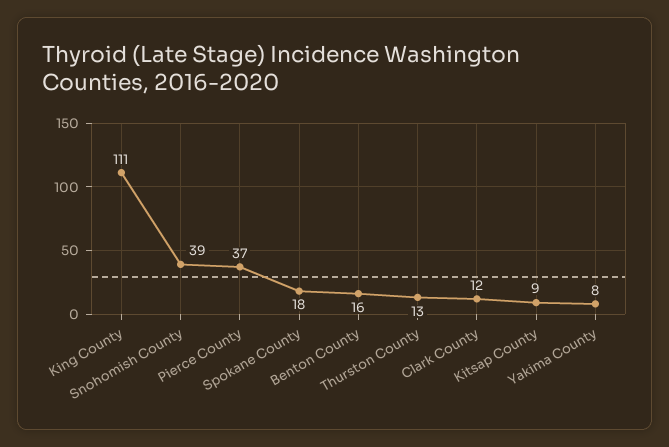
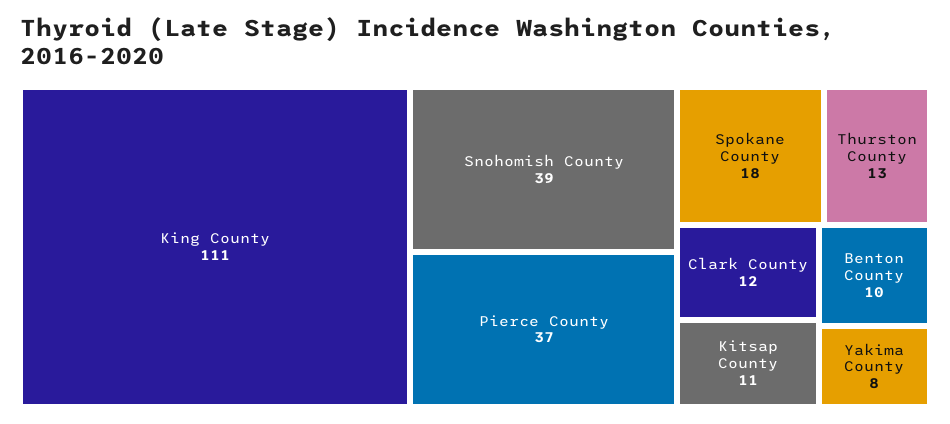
Benton County: 16 -> 10
Kitsap County: 9 -> 11

